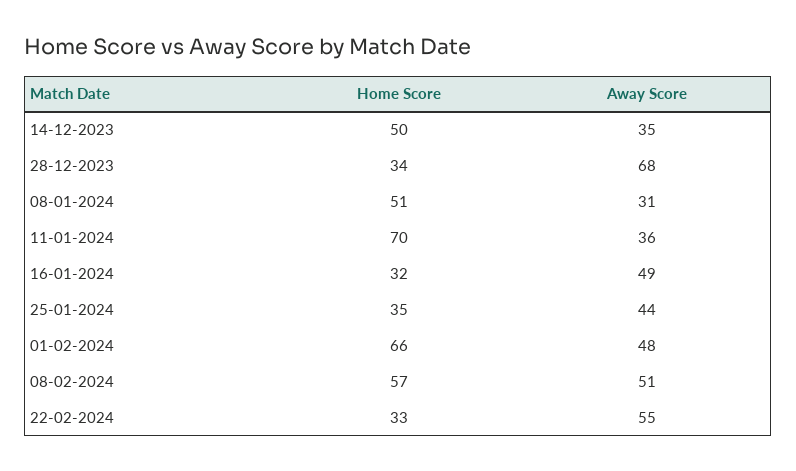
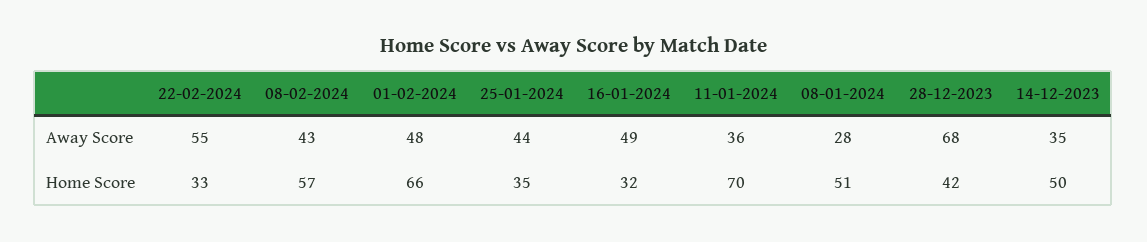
Home Score, 28-12-2023: 34 -> 42
Away Score, 08-01-2024: 31 -> 28
Away Score, 08-02-2024: 51 -> 43

